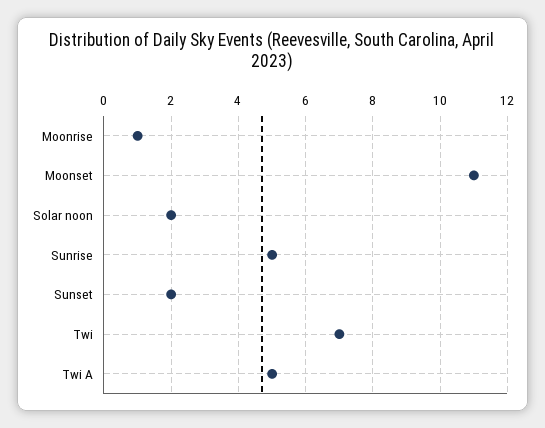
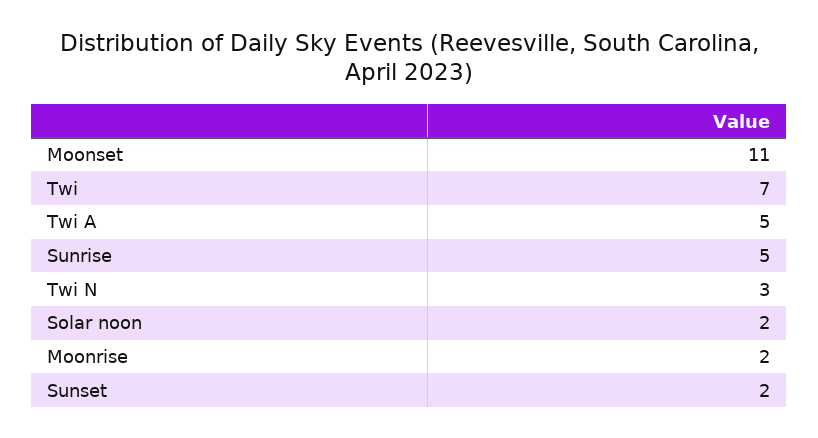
Moonrise: 1 -> 2
Twi N: none -> 3

